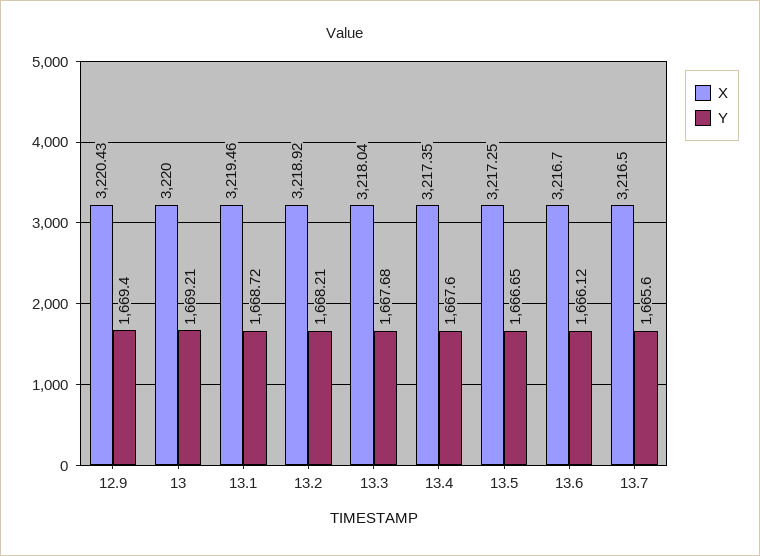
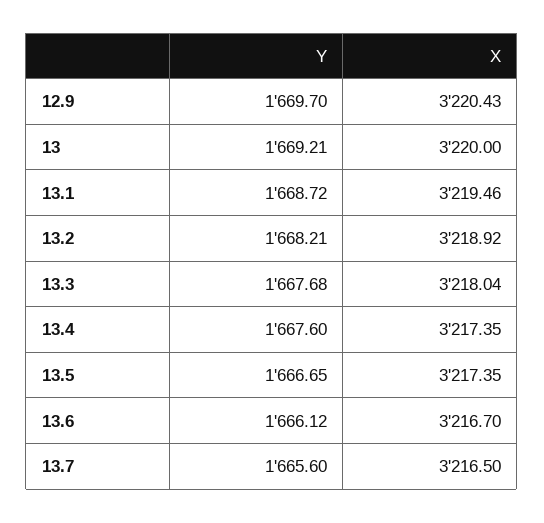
Y, 12.9: 1669.4 -> 1669.7
X, 13.5: 3217.25 -> 3217.35

